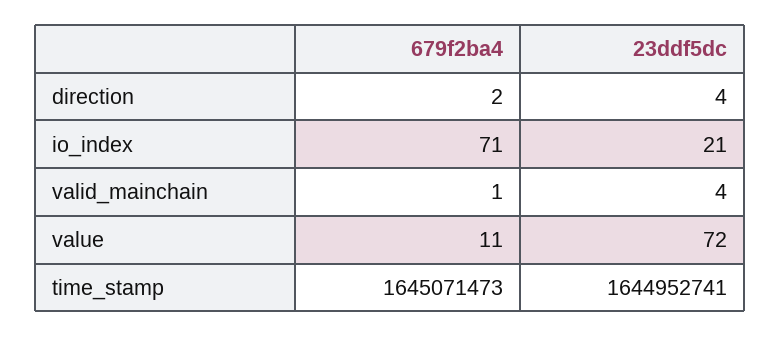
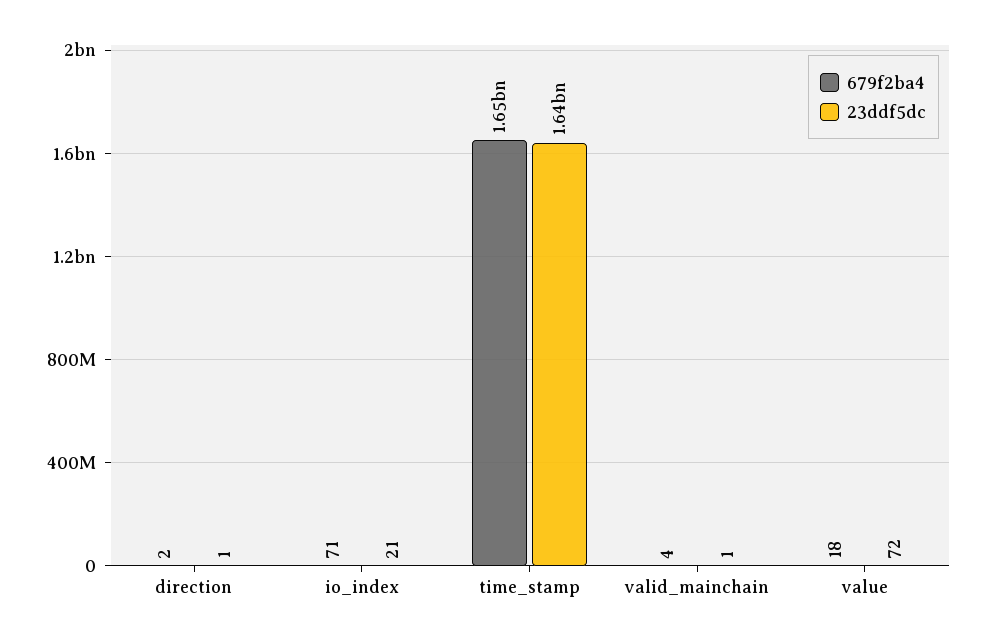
23ddf5dc, direction: 4 -> 1
679f2ba4, valid_mainchain: 1 -> 4
23ddf5dc, valid_mainchain: 4 -> 1
679f2ba4, value: 11 -> 18

